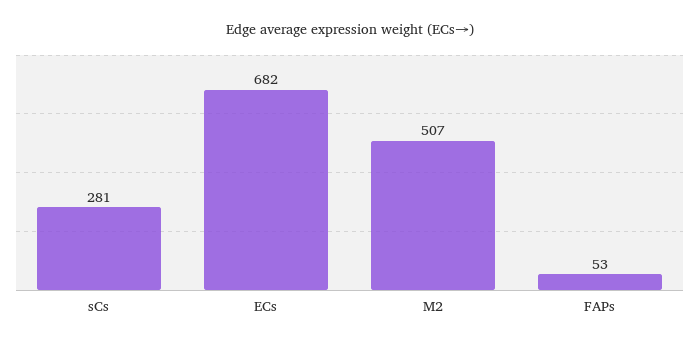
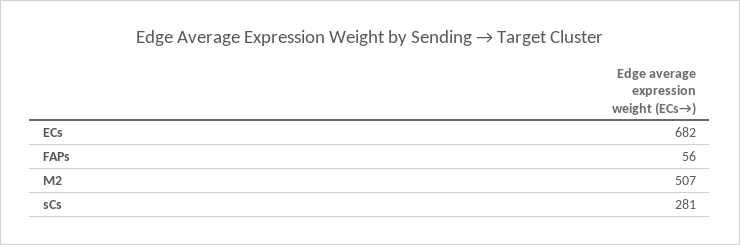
FAPs: 53 -> 56

